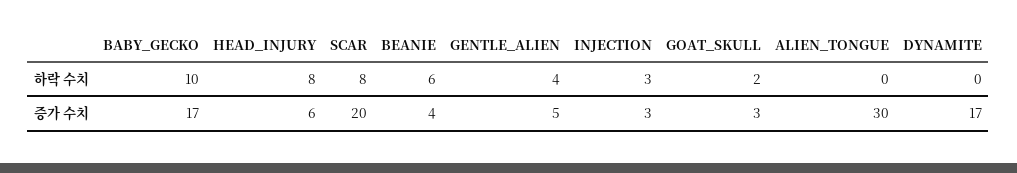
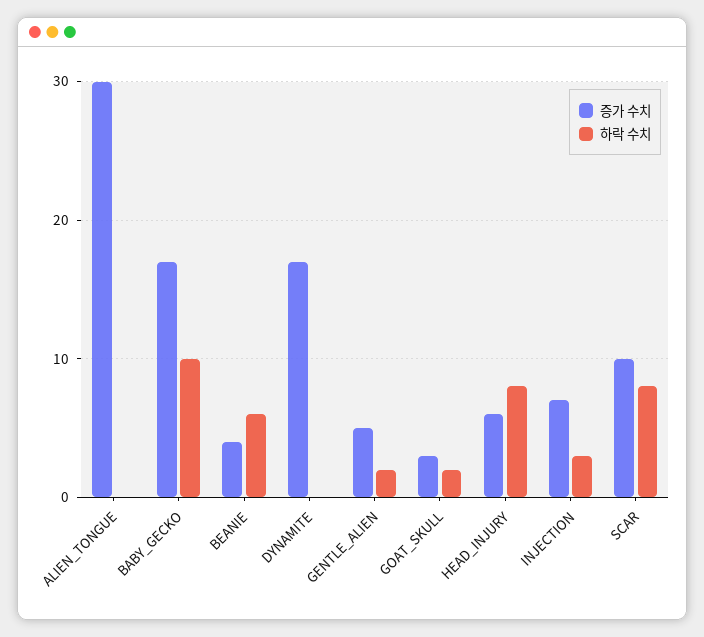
하락 수치, GENTLE_ALIEN: 4 -> 2
증가 수치, SCAR: 20 -> 10
증가 수치, INJECTION: 3 -> 7

